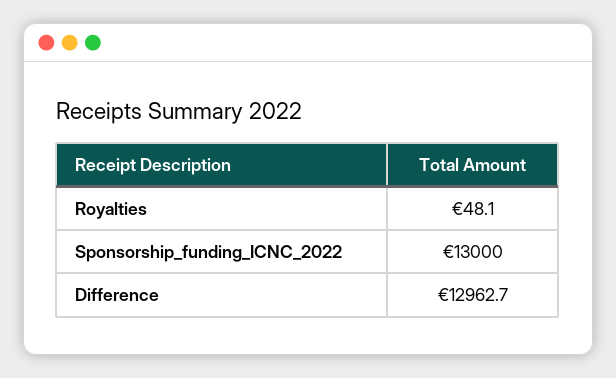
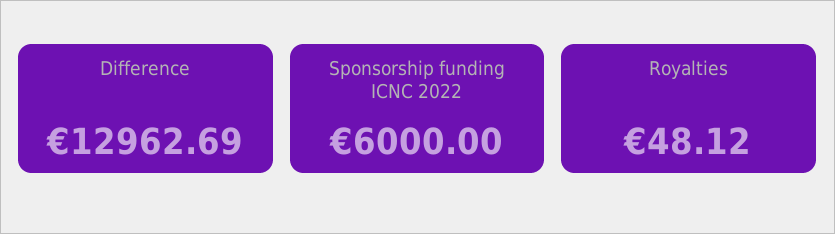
Sponsorship_funding_ICNC_2022: 13000 -> 6000

